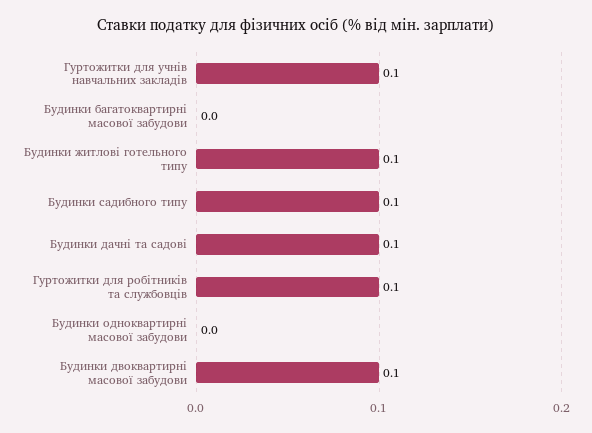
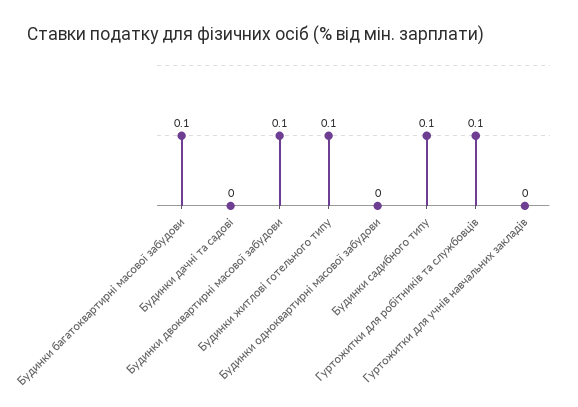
Гуртожитки для учнів навчальних закладів: 0.1 -> 0
Будинки багатоквартирні масової забудови: 0 -> 0.1
Будинки дачні та садові: 0.1 -> 0

